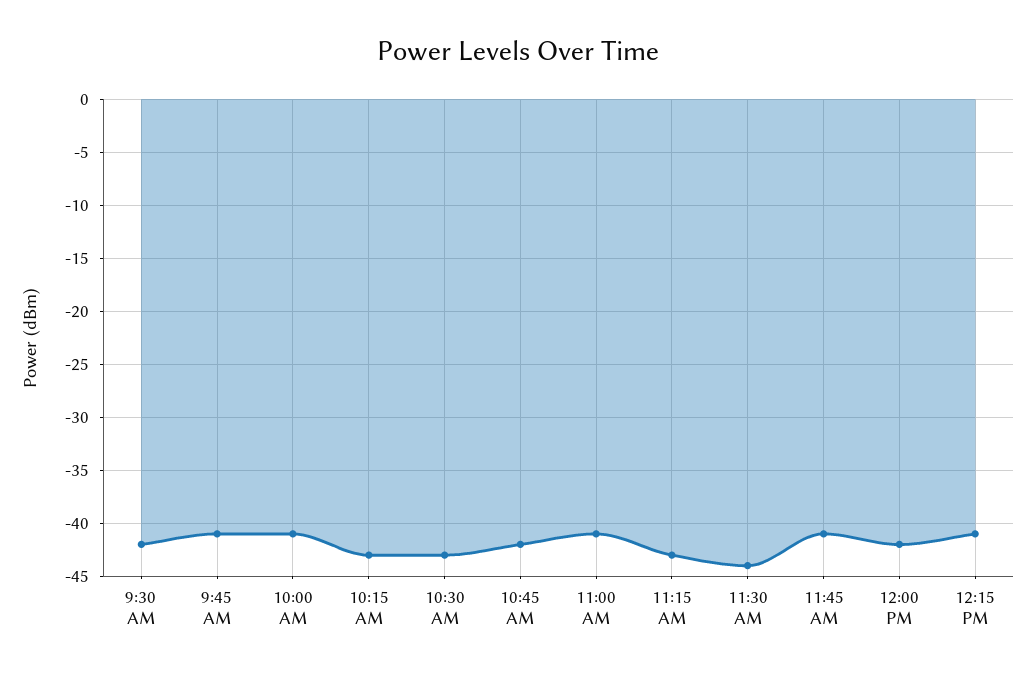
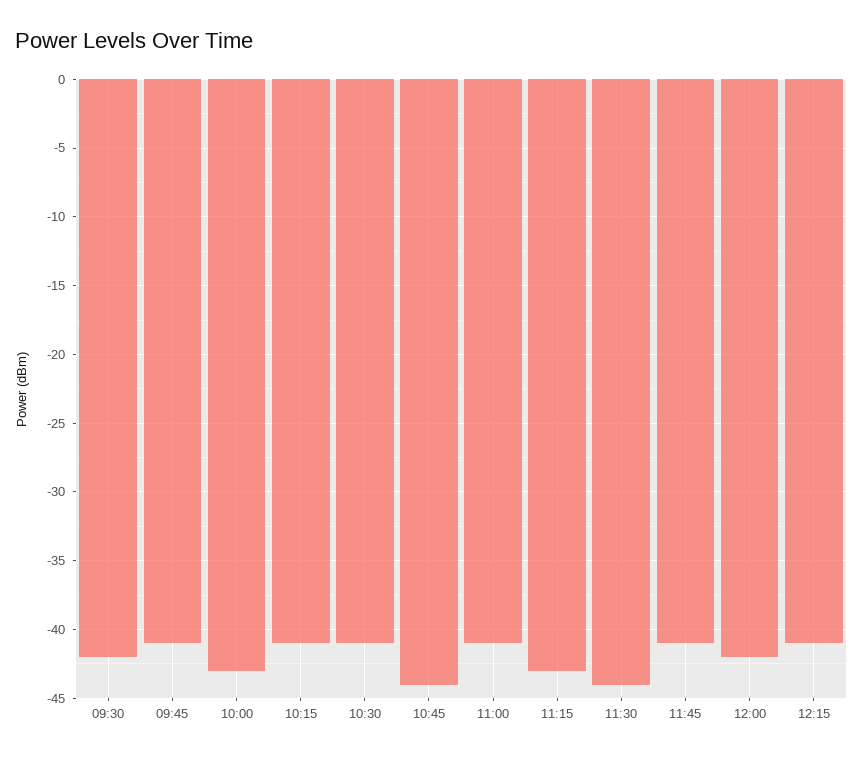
10:00 AM: -41 -> -43
10:15 AM: -43 -> -41
10:30 AM: -43 -> -41
10:45 AM: -42 -> -44

